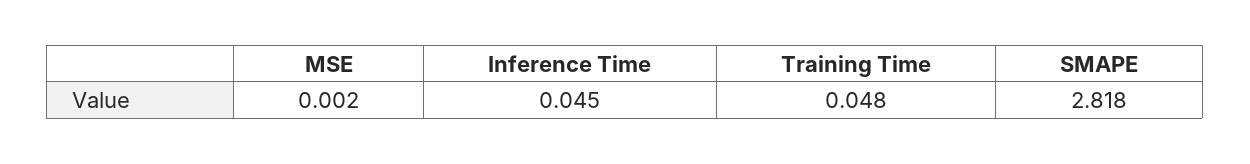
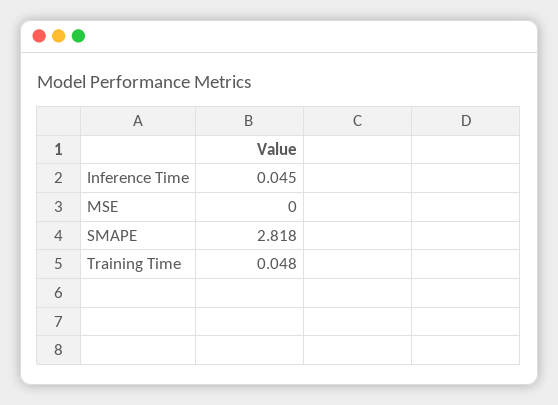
MSE: 0.002 -> 0

